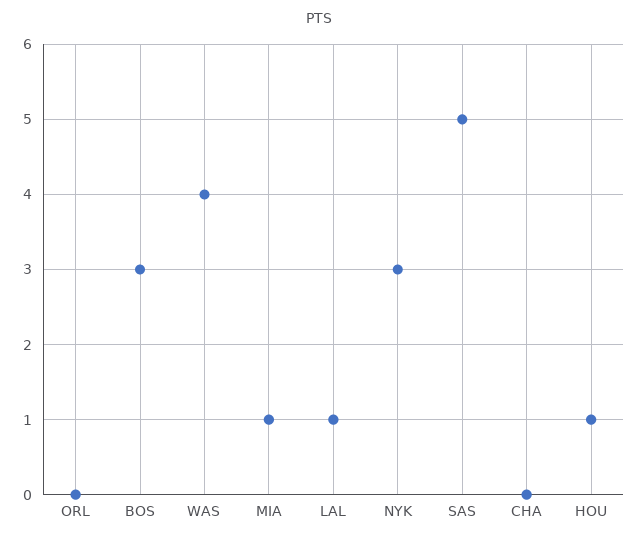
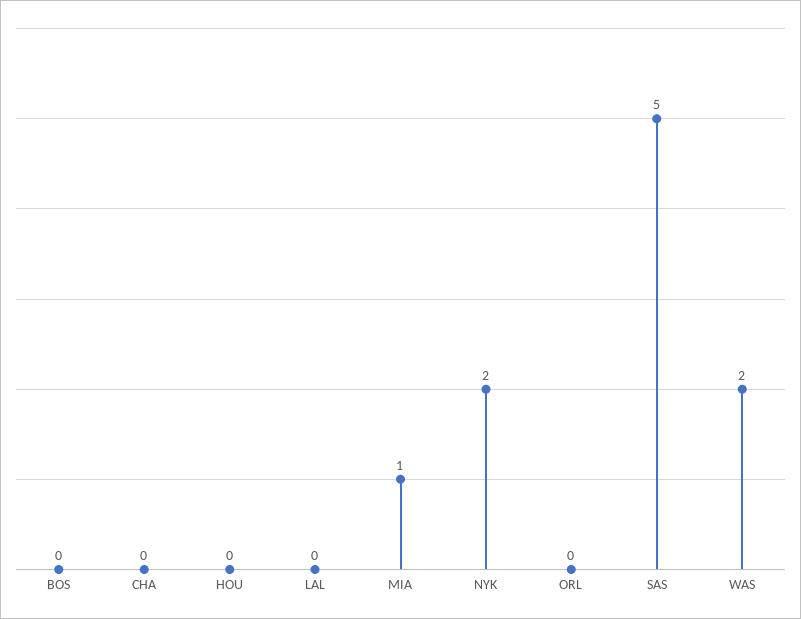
BOS: 3 -> 0
WAS: 4 -> 2
LAL: 1 -> 0
NYK: 3 -> 2
HOU: 1 -> 0

